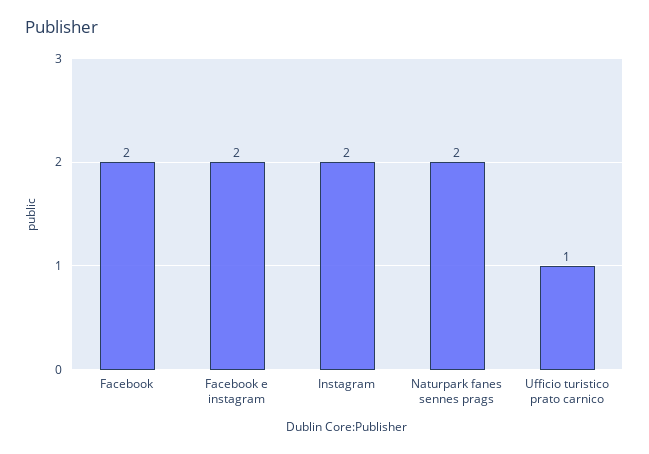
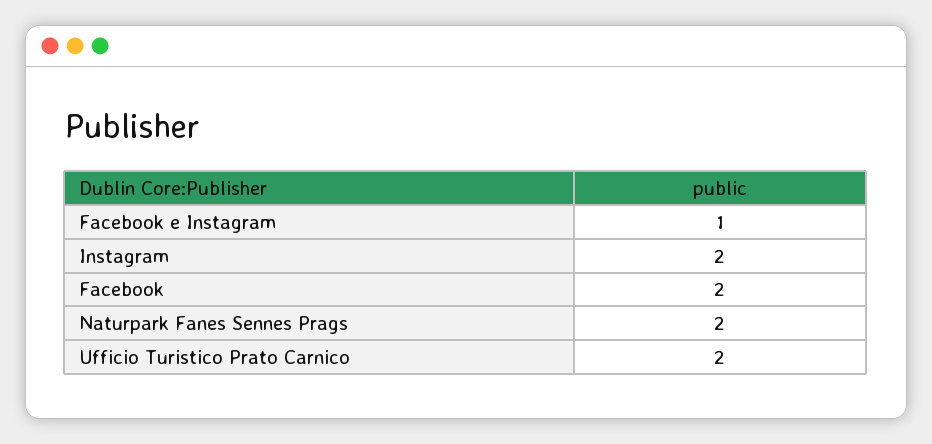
Facebook e instagram: 2 -> 1
Ufficio turistico prato carnico: 1 -> 2

